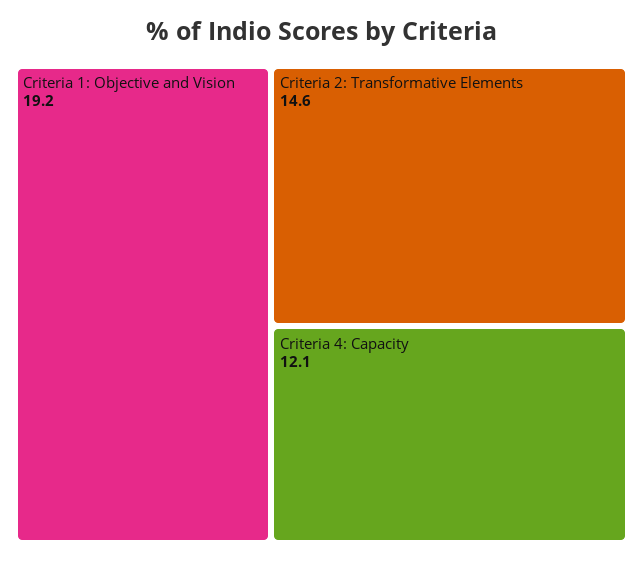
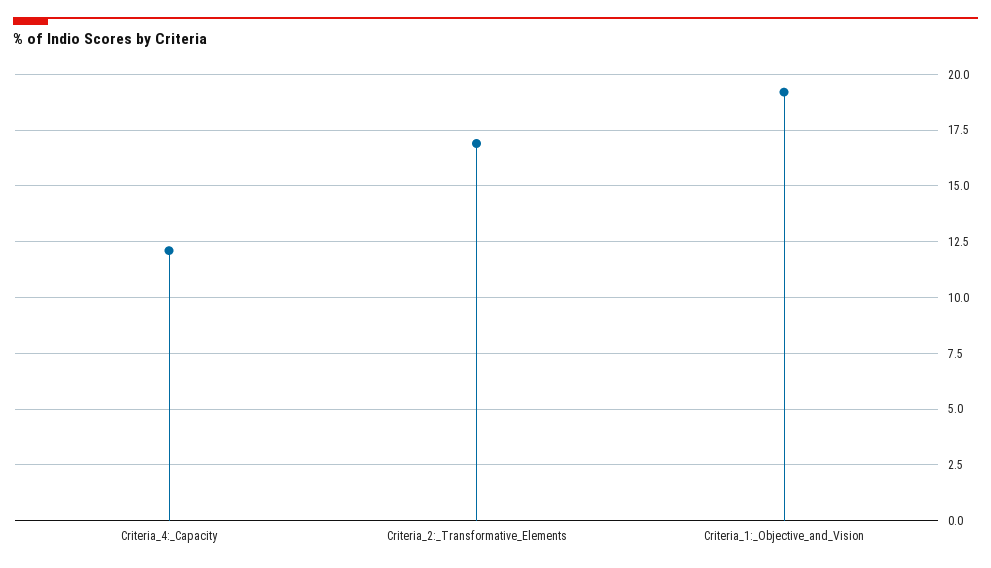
Criteria 2: Transformative Elements: 14.6 -> 17

